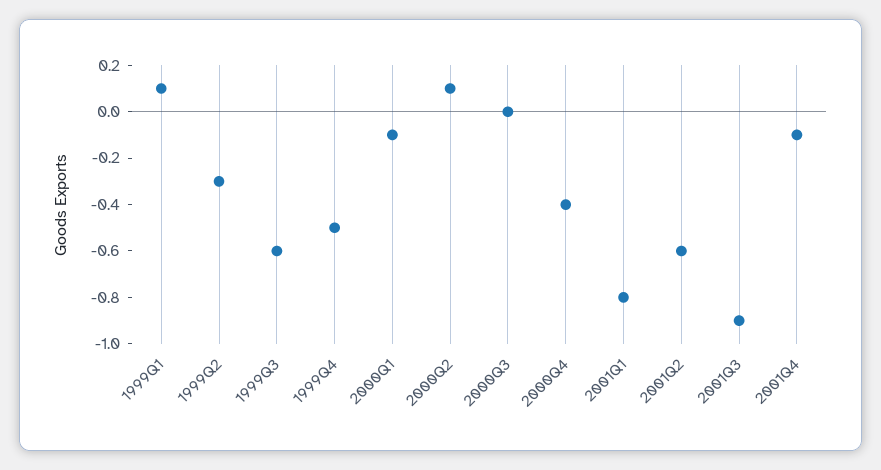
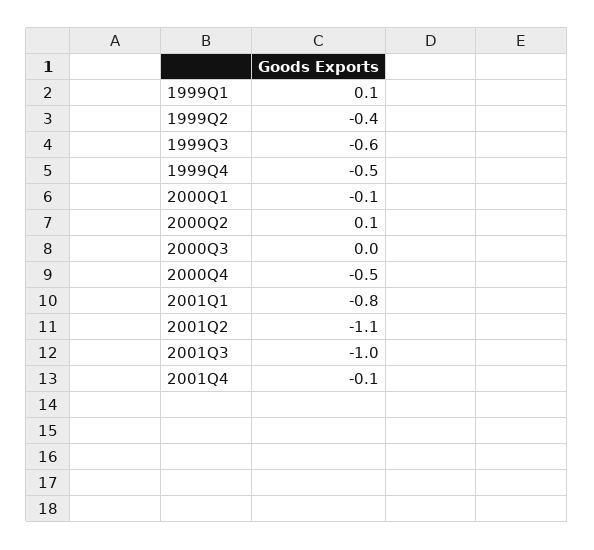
1999Q2: -0.3 -> -0.4
2000Q4: -0.4 -> -0.5
2001Q2: -0.6 -> -1.1
2001Q3: -0.9 -> -1

